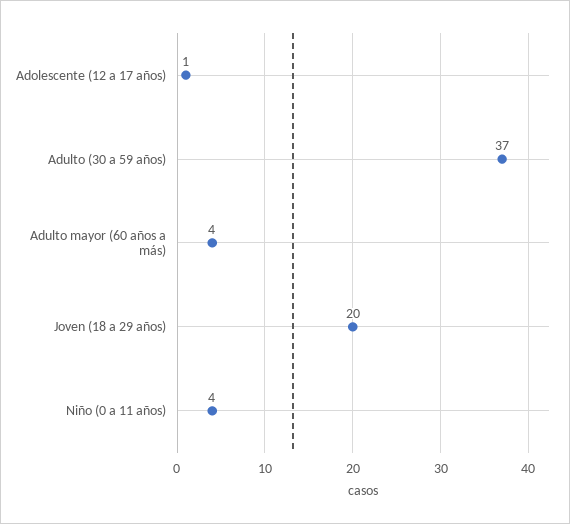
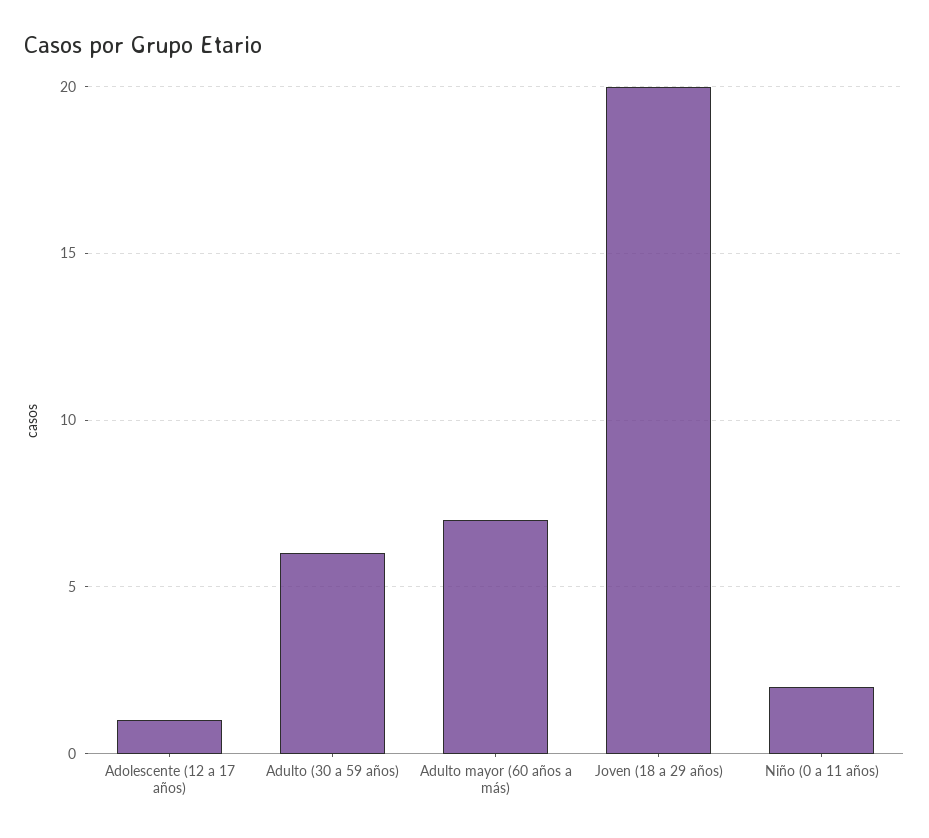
Adulto (30 a 59 años): 37 -> 6
Adulto mayor (60 años a más): 4 -> 7
Niño (0 a 11 años): 4 -> 2

